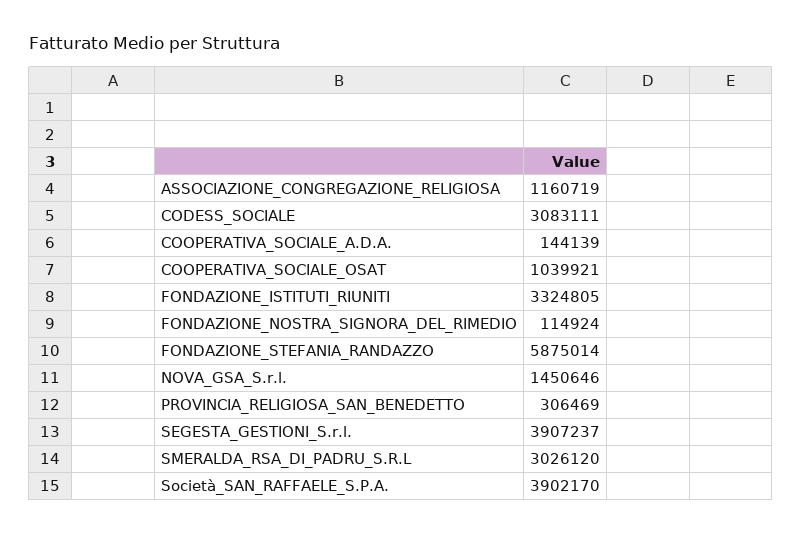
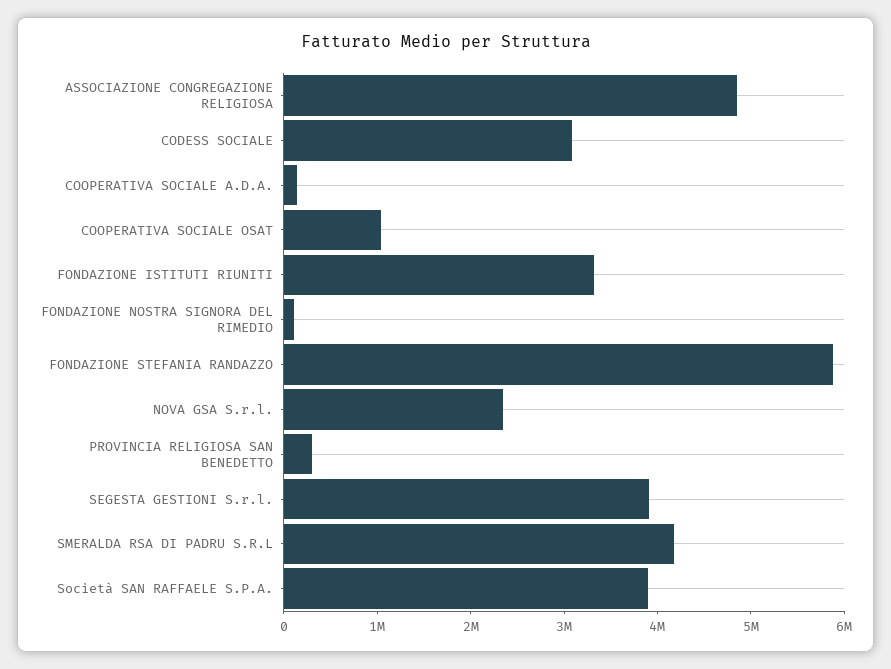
ASSOCIAZIONE_CONGREGAZIONE_RELIGIOSA: 1160719 -> 4800000
NOVA_GSA_S.r.l.: 1450646 -> 2400000
SMERALDA_RSA_DI_PADRU_S.R.L: 3026120 -> 4200000

